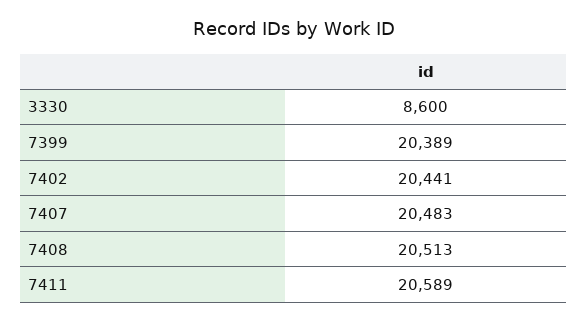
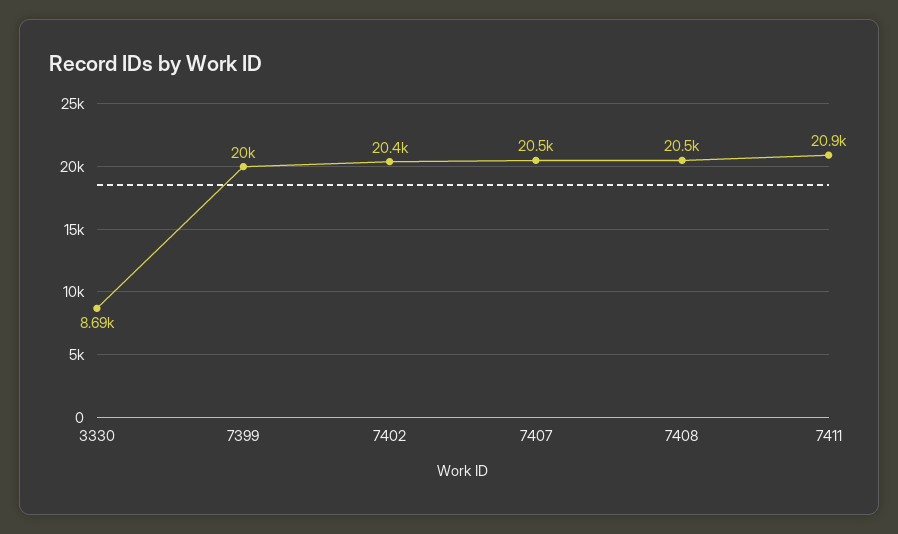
3330: 8600 -> 8690
7399: 20389 -> 20000
7411: 20589 -> 20900

